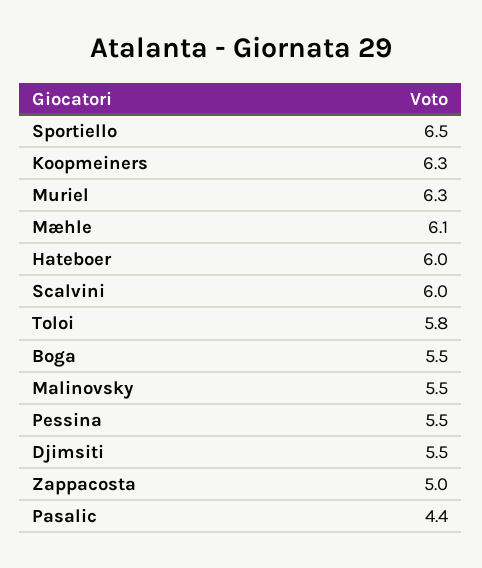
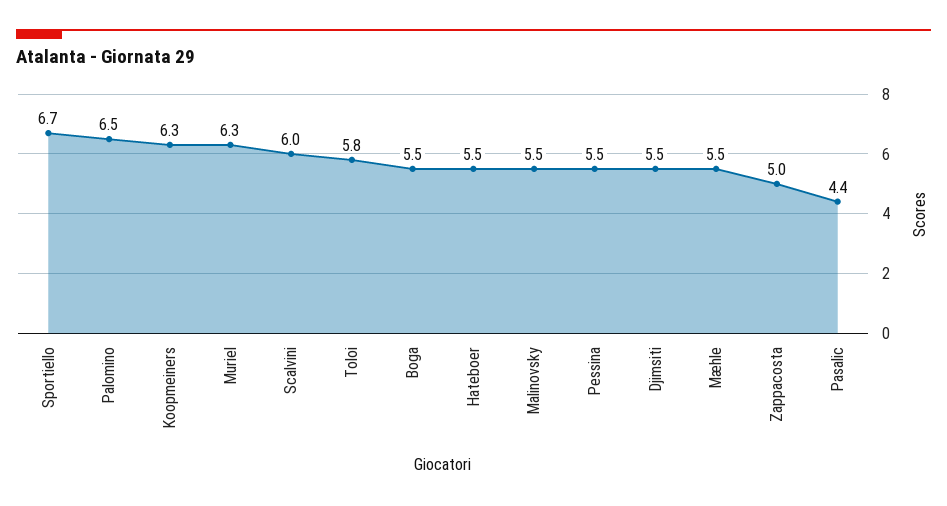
Sportiello: 6.5 -> 6.7
Mæhle: 6.1 -> 5.5
Hateboer: 6 -> 5.5
Palomino: none -> 6.5

